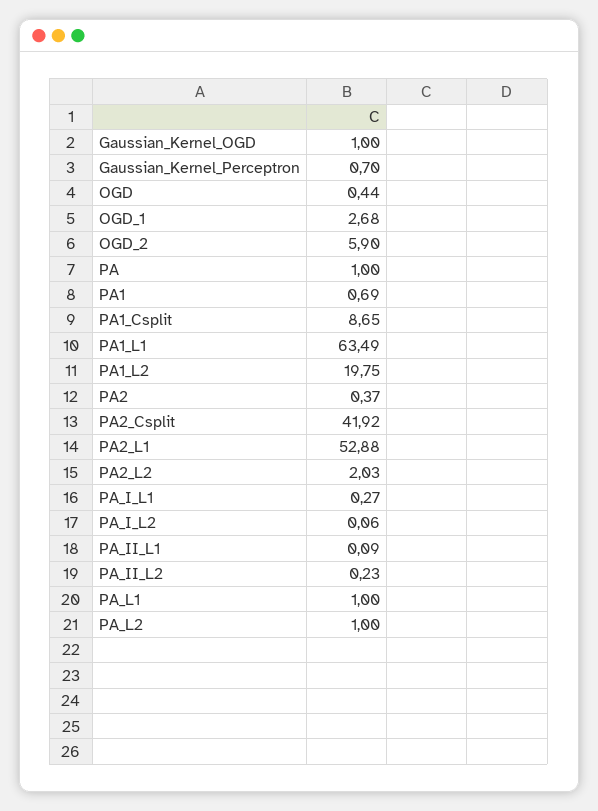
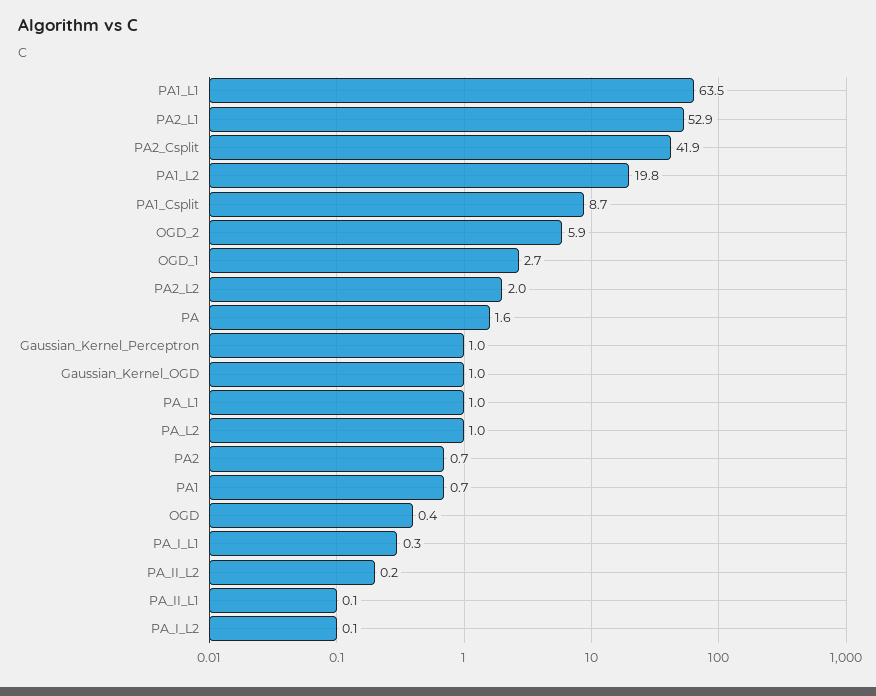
Gaussian_Kernel_Perceptron: 0.7 -> 1
PA: 1 -> 1.6
PA2: 0.37 -> 0.7

